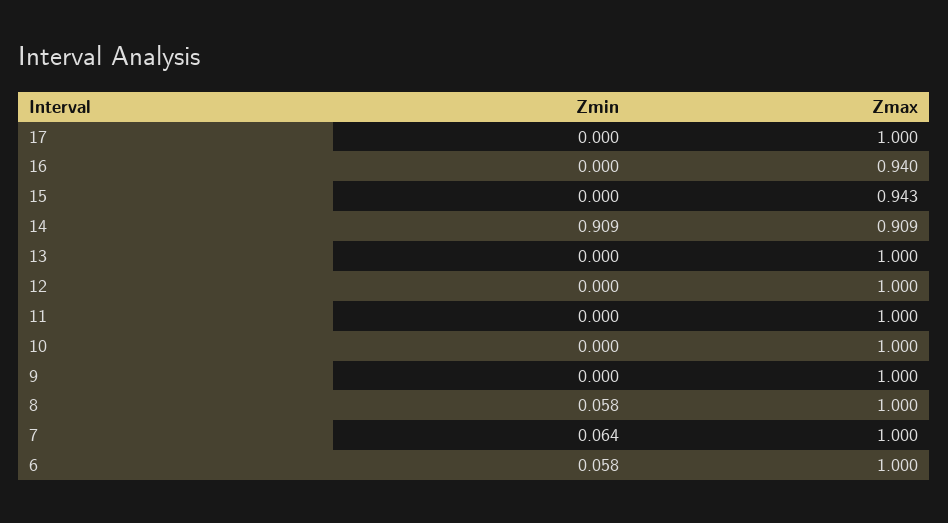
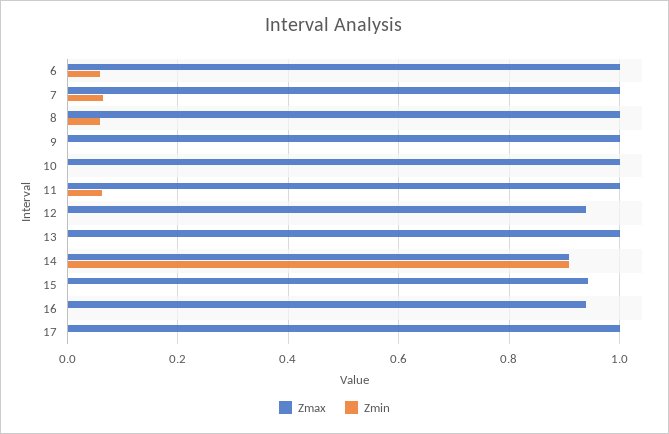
Zmax, 12: 1 -> 0.94
Zmin, 11: 0 -> 0.06

